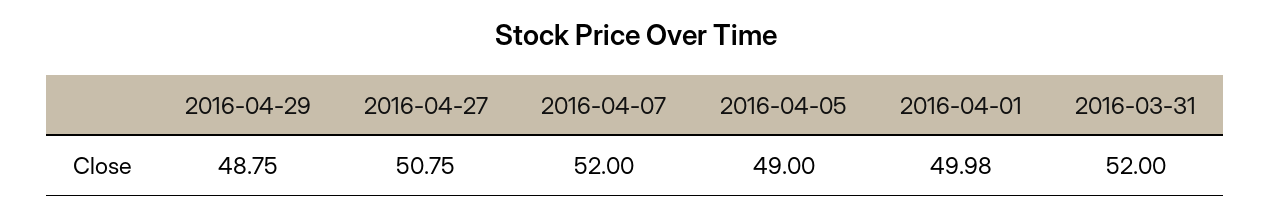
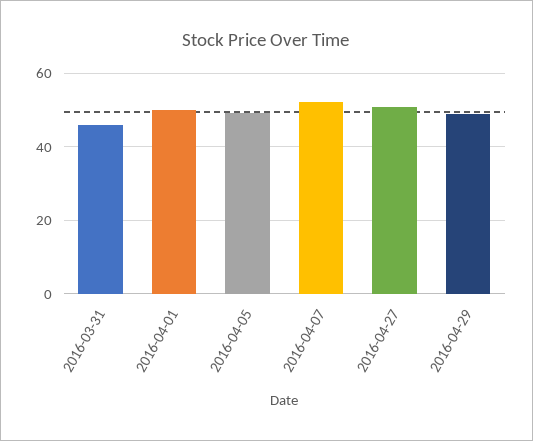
2016-03-31: 52 -> 46

